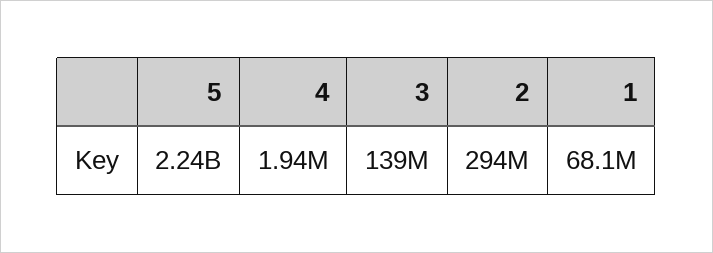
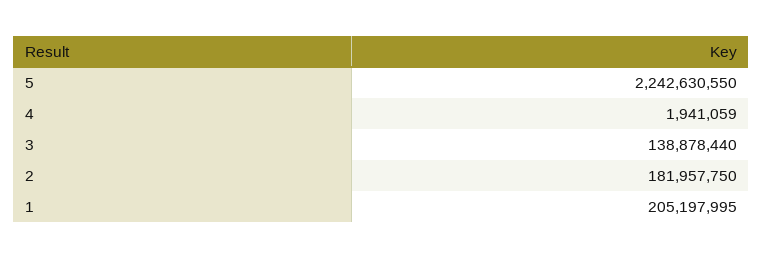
2: 294000000 -> 181957750
1: 68100000 -> 205197995

